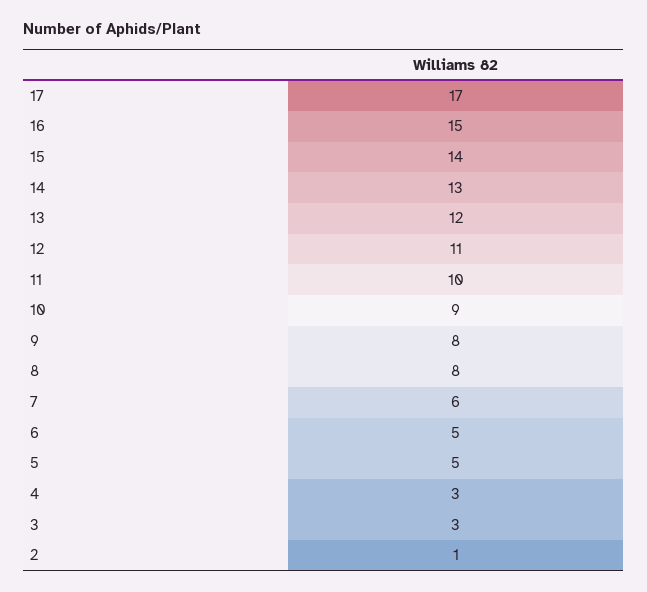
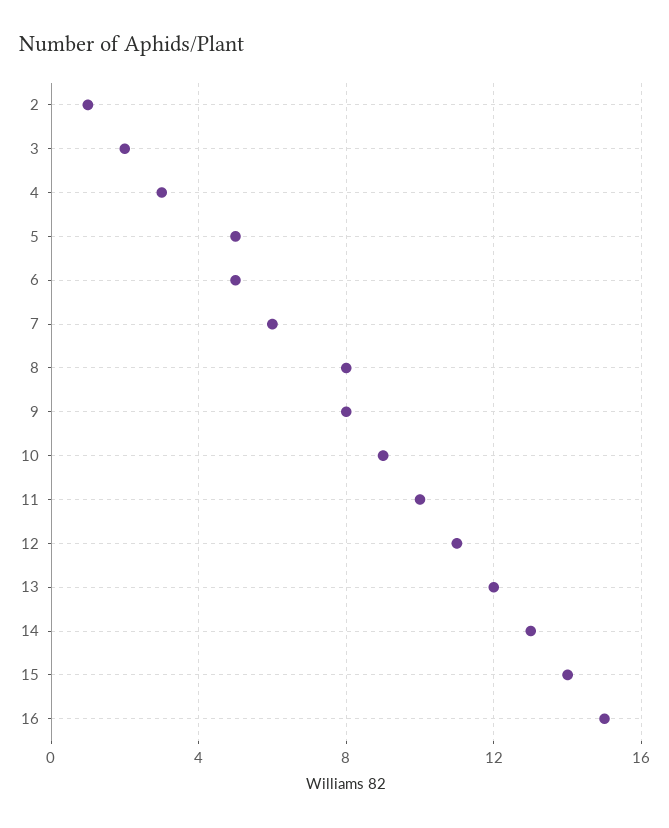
17: 17 -> none
3: 3 -> 2

